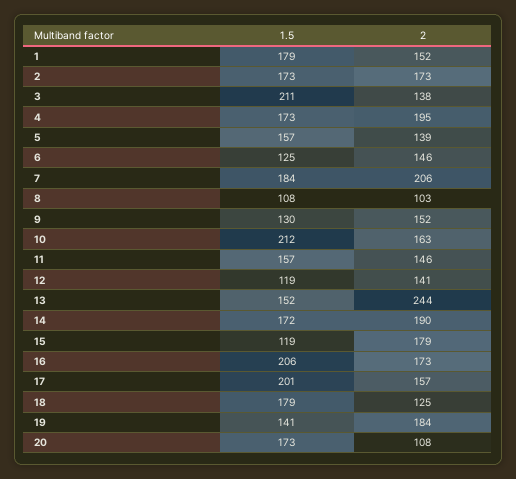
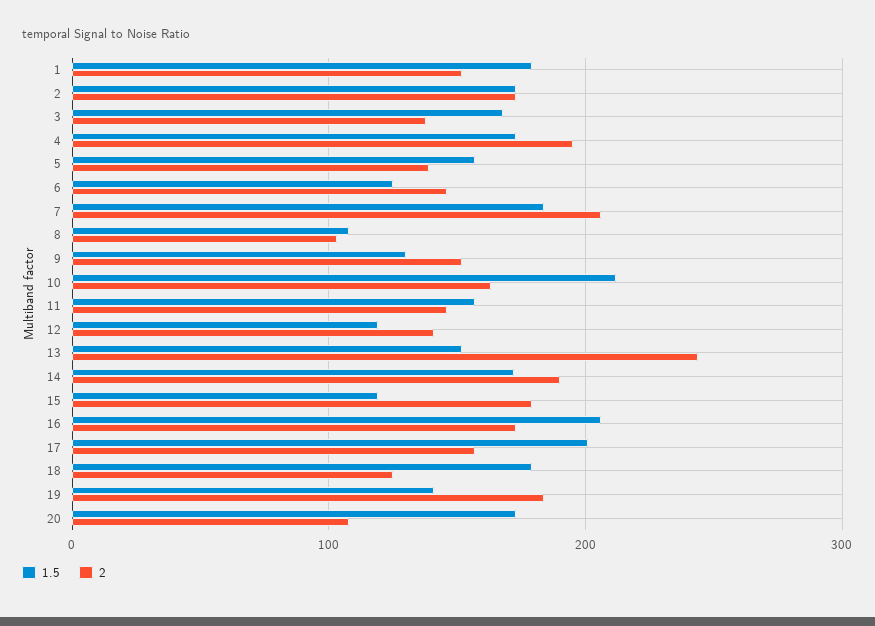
1.5, 3: 211 -> 170

